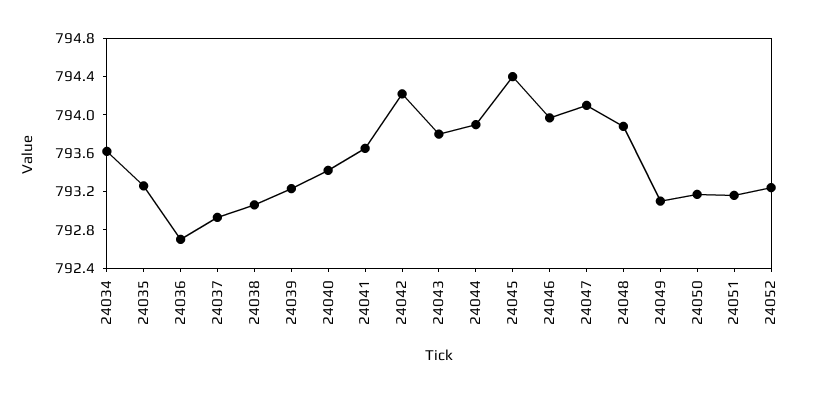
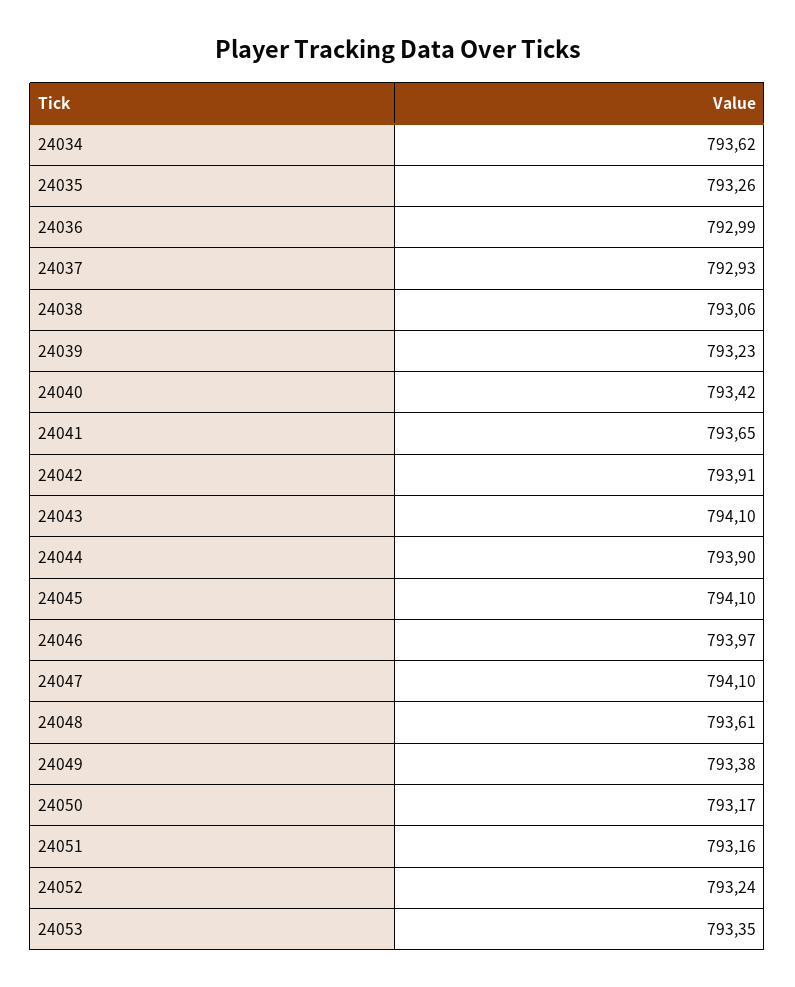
24036: 792.7 -> 792.99
24042: 794.2 -> 793.91
24043: 793.8 -> 794.1
24045: 794.4 -> 794.1
24048: 793.9 -> 793.61
24049: 793.1 -> 793.38
24053: none -> 793.35

